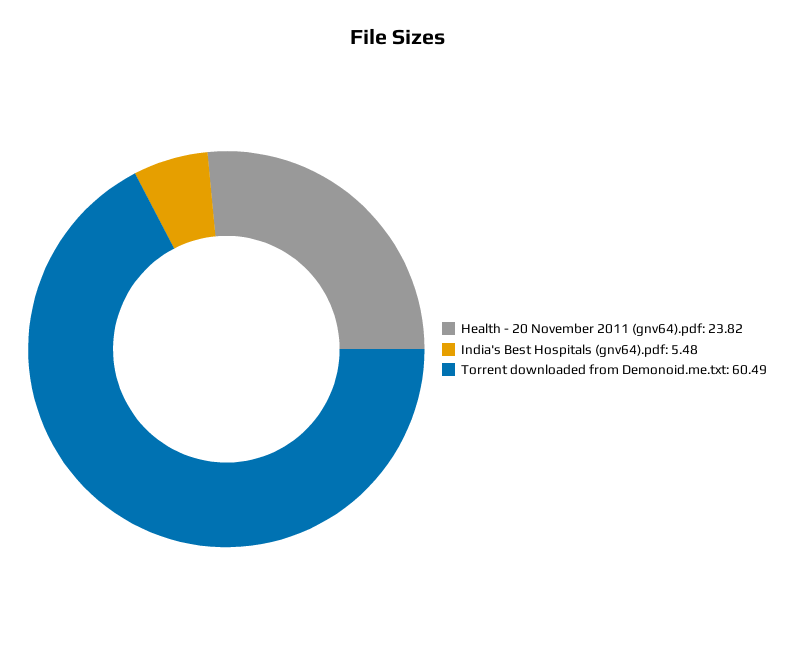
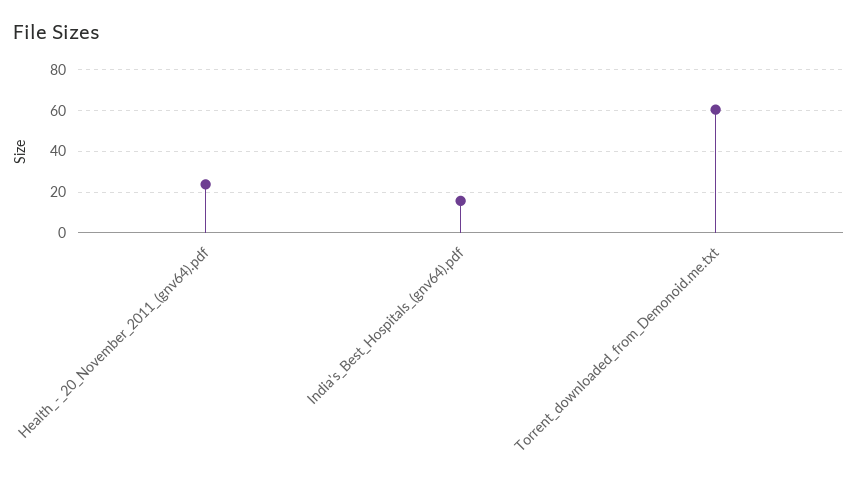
India's Best Hospitals (gnv64).pdf: 5.48 -> 15

